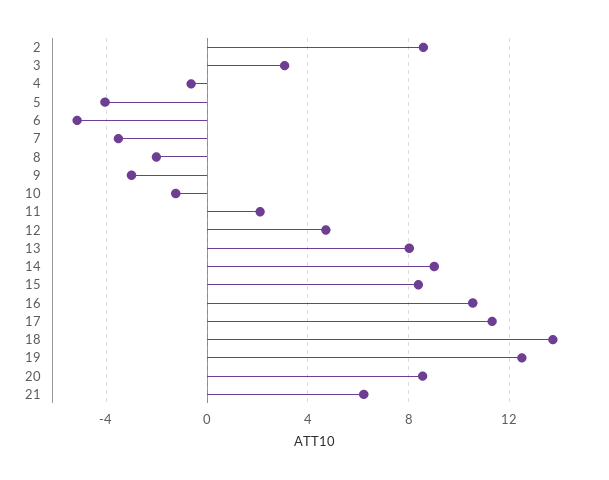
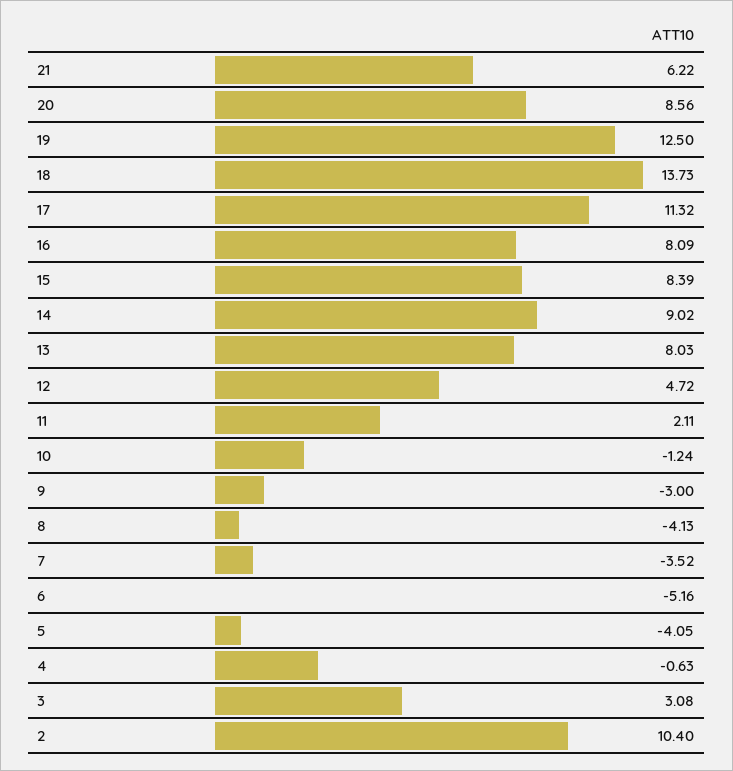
2: 8.5 -> 10.4
8: -2 -> -4.13
16: 10.5 -> 8.09

